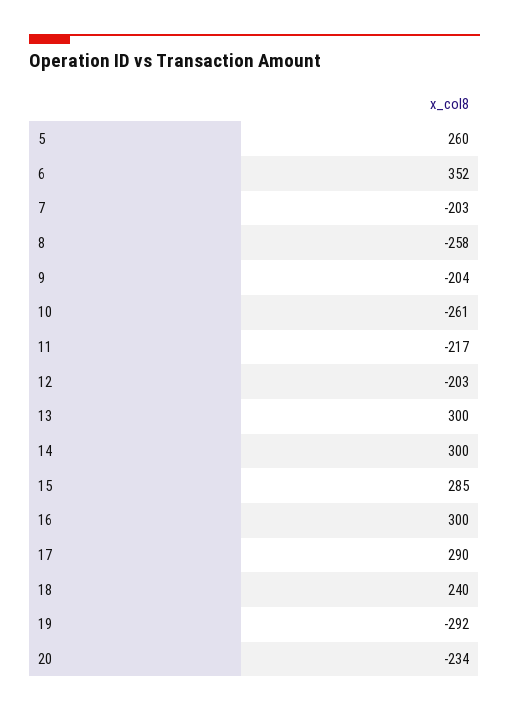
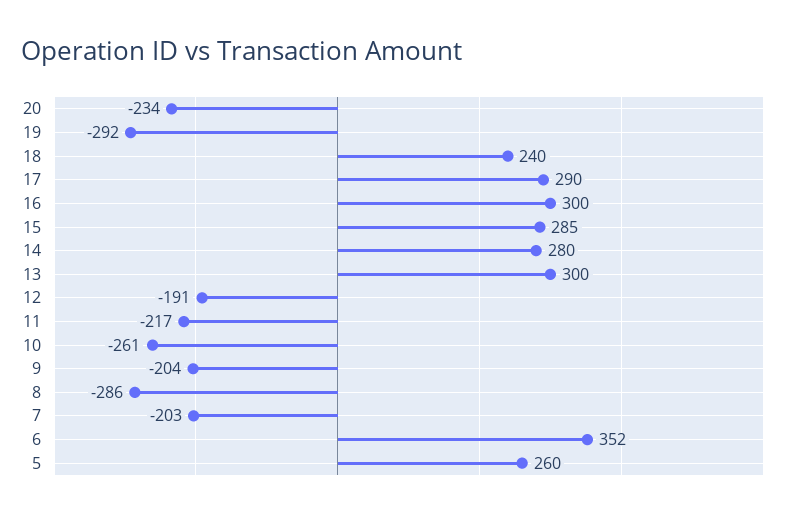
8: -258 -> -286
12: -203 -> -191
14: 300 -> 280

